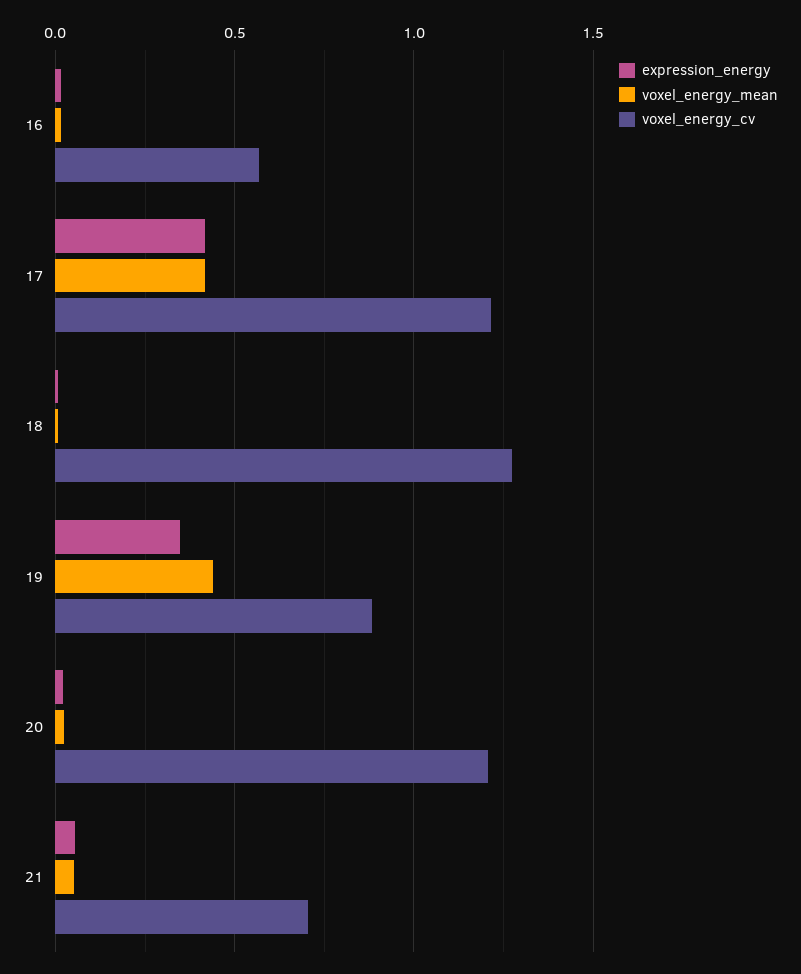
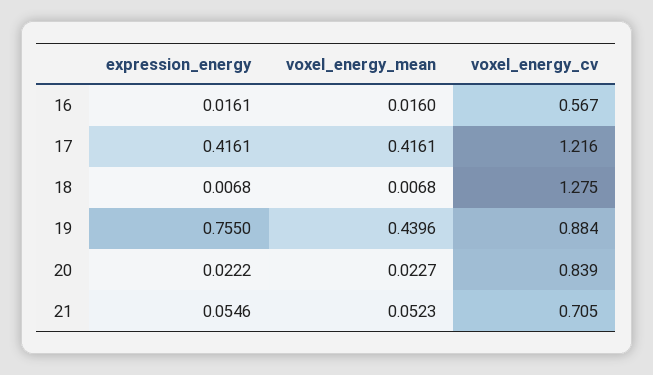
expression_energy, 19: 0.35 -> 0.755
voxel_energy_cv, 20: 1.2 -> 0.839

